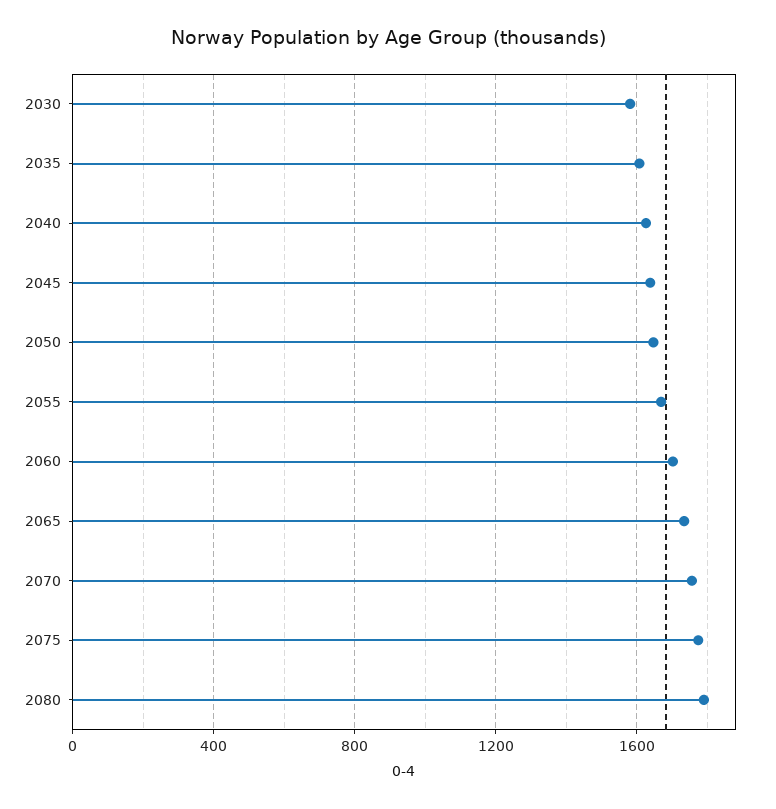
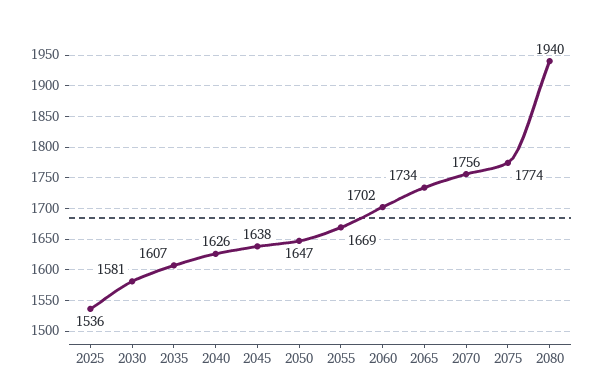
2080: 1800 -> 1940
2025: none -> 1536

